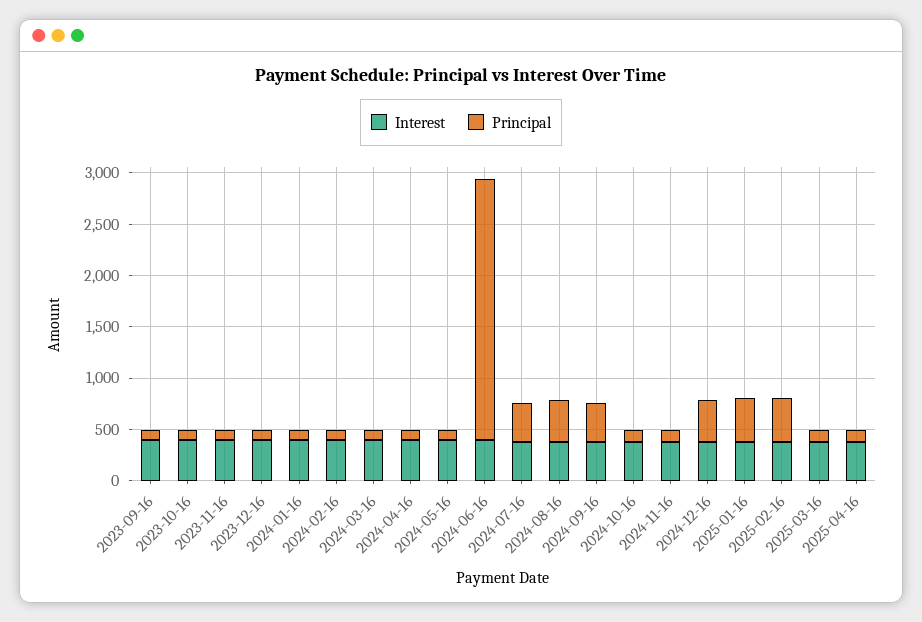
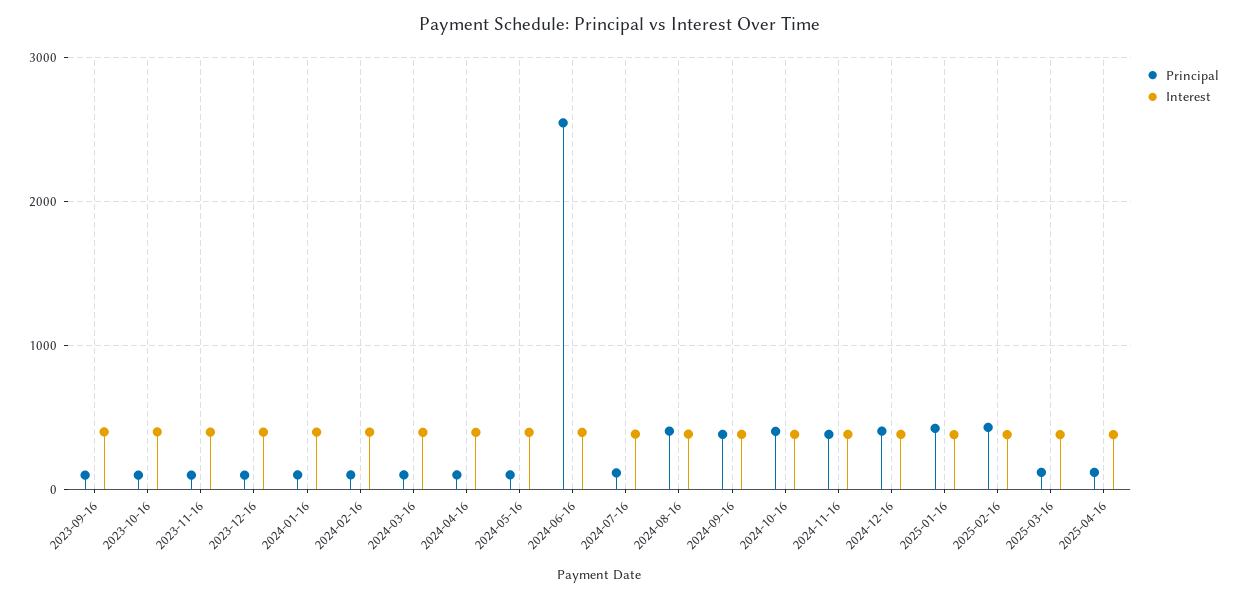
Principal, 2024-07-16: 400 -> 100
Principal, 2024-10-16: 100 -> 400
Principal, 2024-11-16: 100 -> 400

